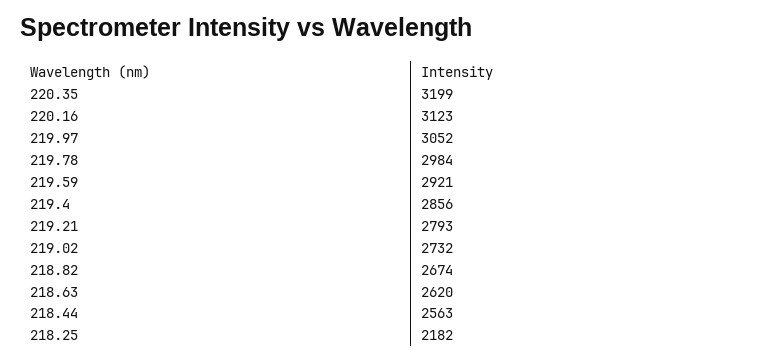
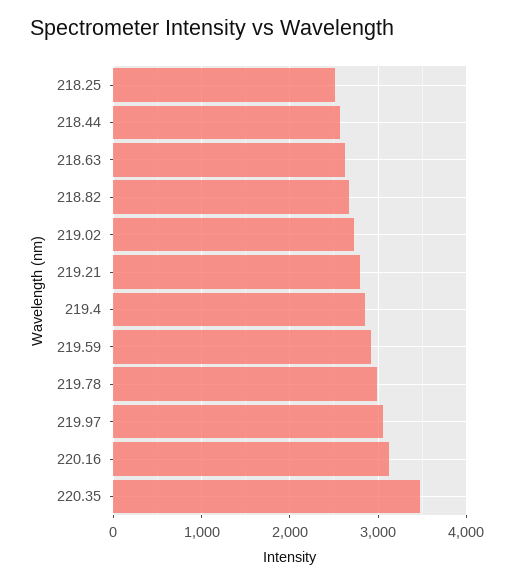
220.35: 3199 -> 3500
218.25: 2182 -> 2500

